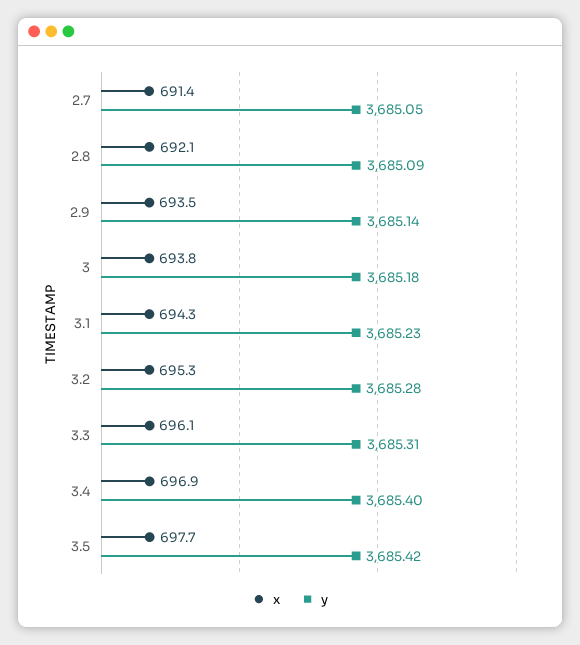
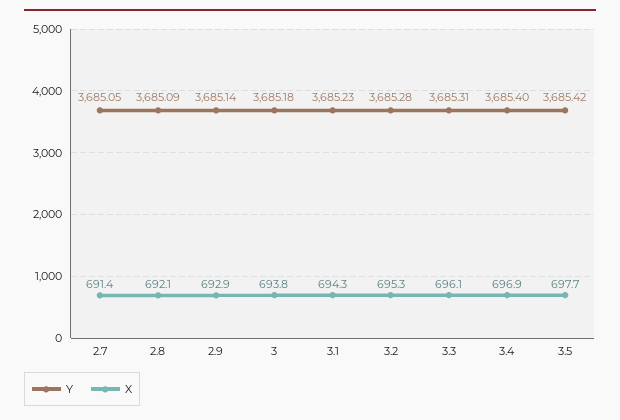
x, 2.9: 693.5 -> 692.9

